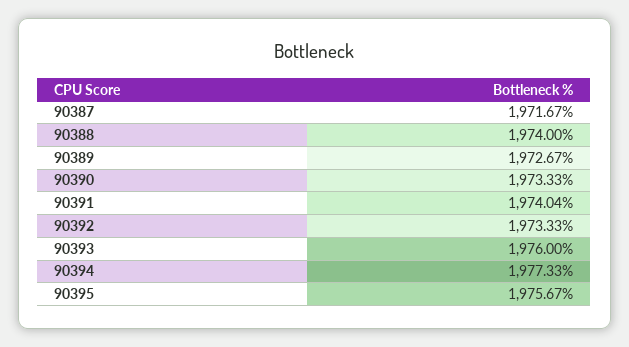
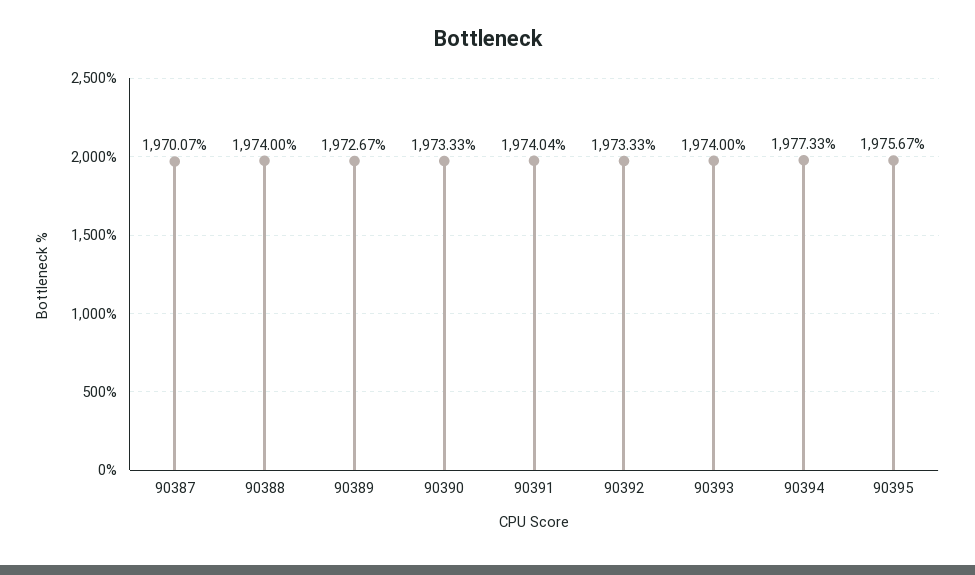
90387: 1971.67 -> 1970.07
90393: 1976 -> 1974

